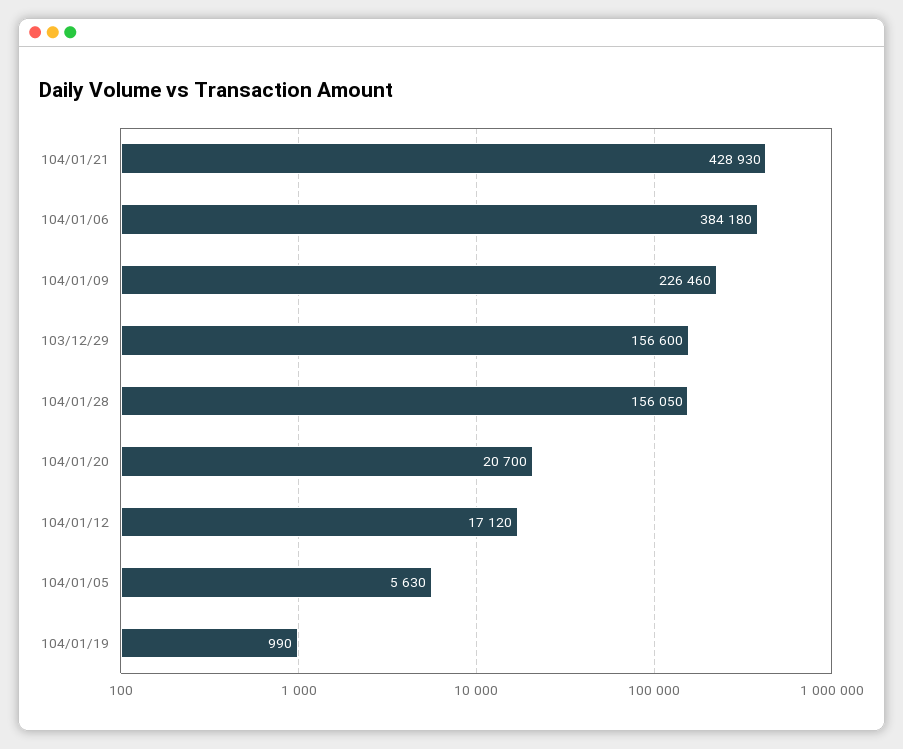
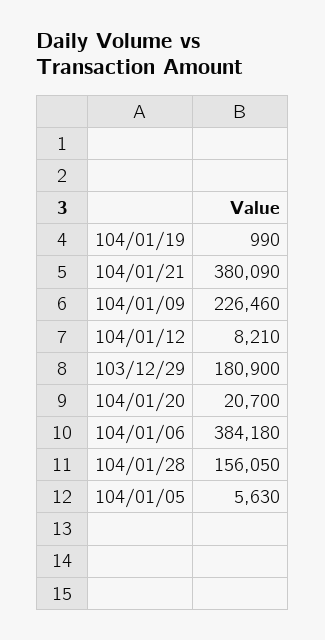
104/01/21: 428930 -> 380090
103/12/29: 156600 -> 180900
104/01/12: 17120 -> 8210

